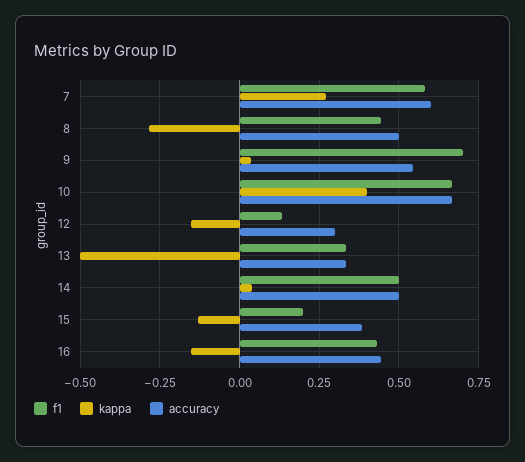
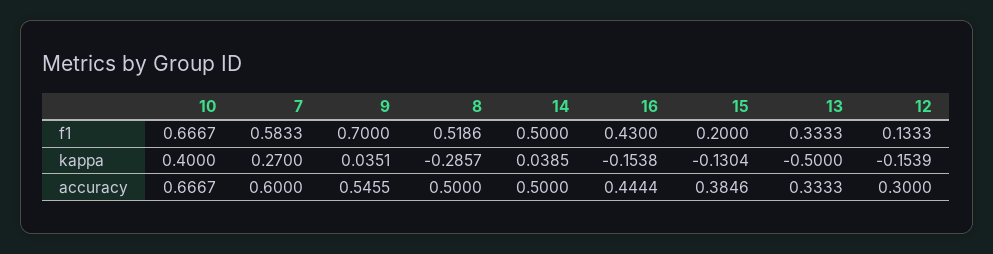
f1, 8: 0.45 -> 0.5186

